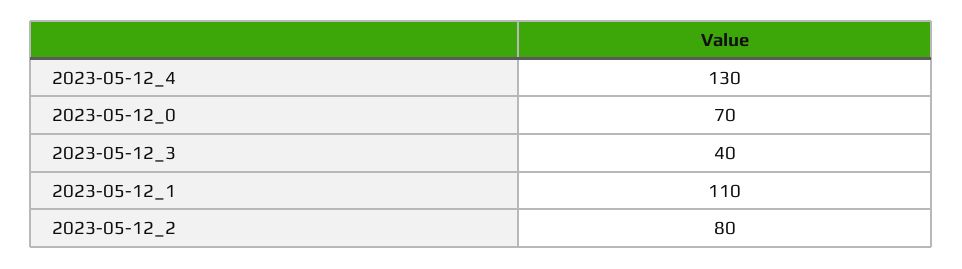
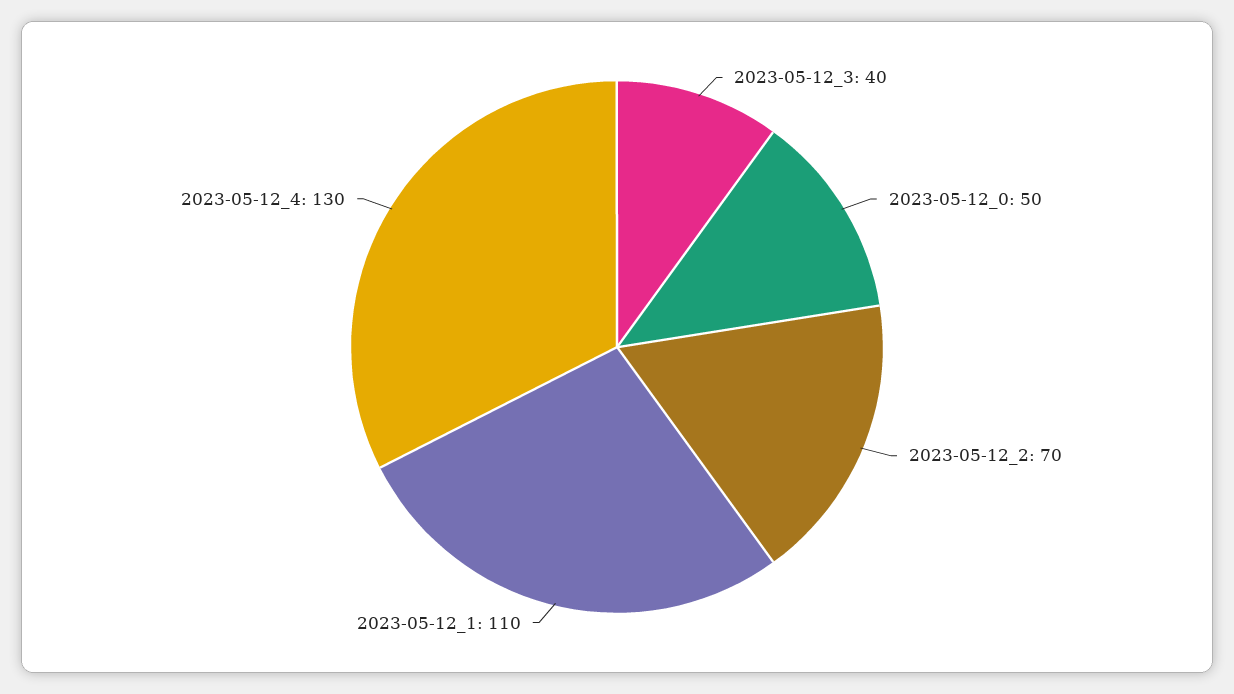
2023-05-12_0: 70 -> 50
2023-05-12_2: 80 -> 70

